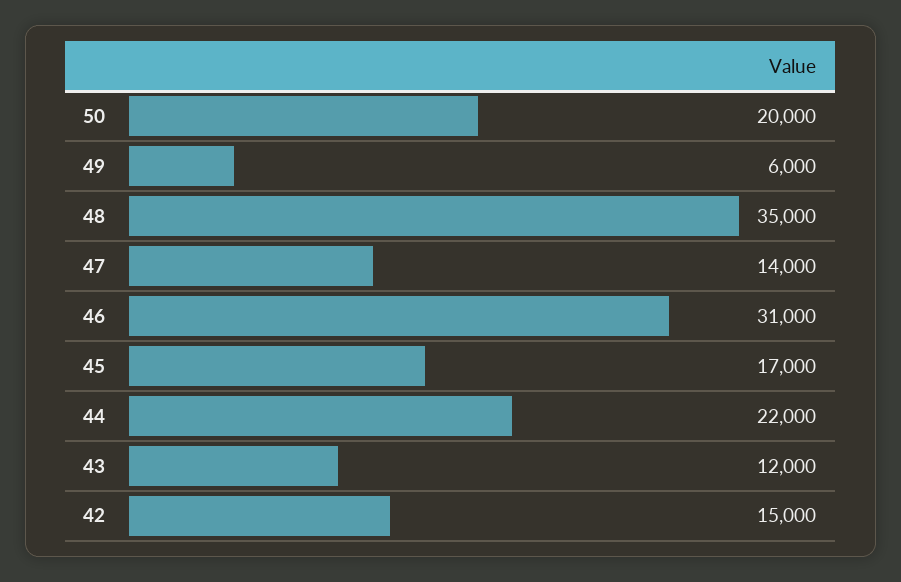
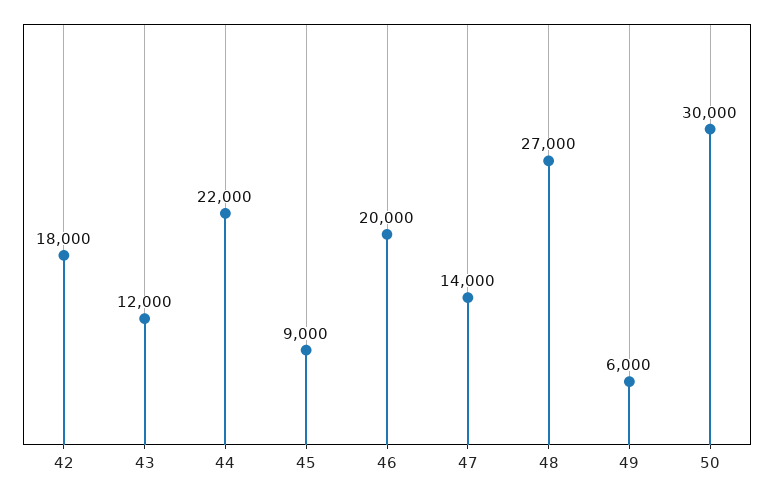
50: 20000 -> 30000
48: 35000 -> 27000
46: 31000 -> 20000
45: 17000 -> 9000
42: 15000 -> 18000

